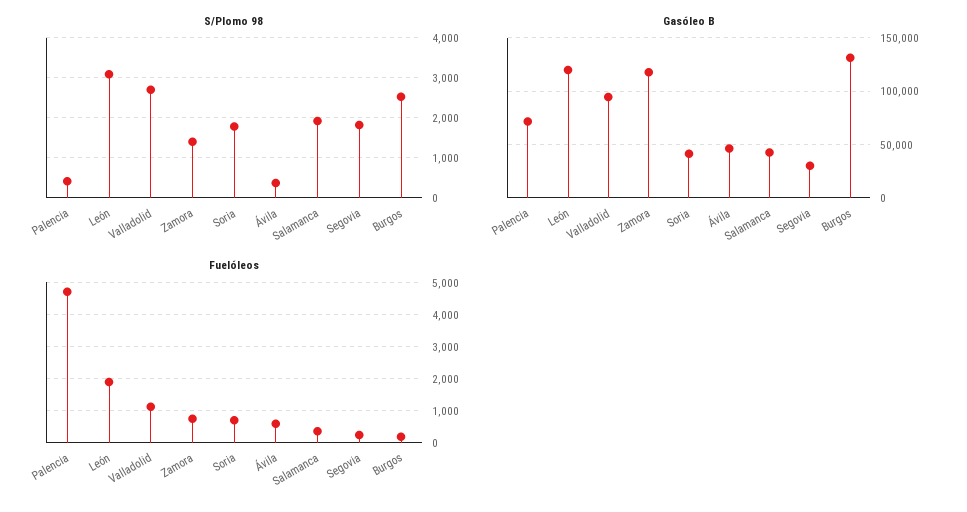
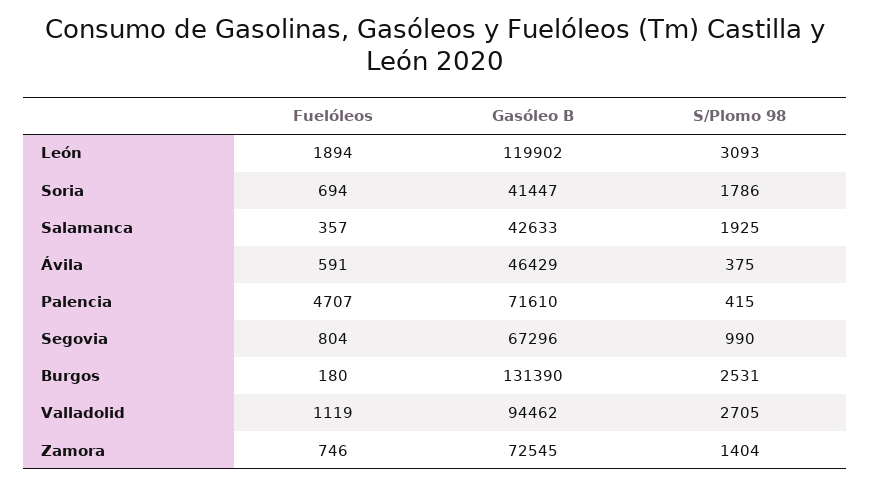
S/Plomo 98, Segovia: 1800 -> 990
Gasóleo B, Zamora: 120000 -> 72545
Gasóleo B, Segovia: 30000 -> 67296
Fuelóleos, Segovia: 200 -> 804

